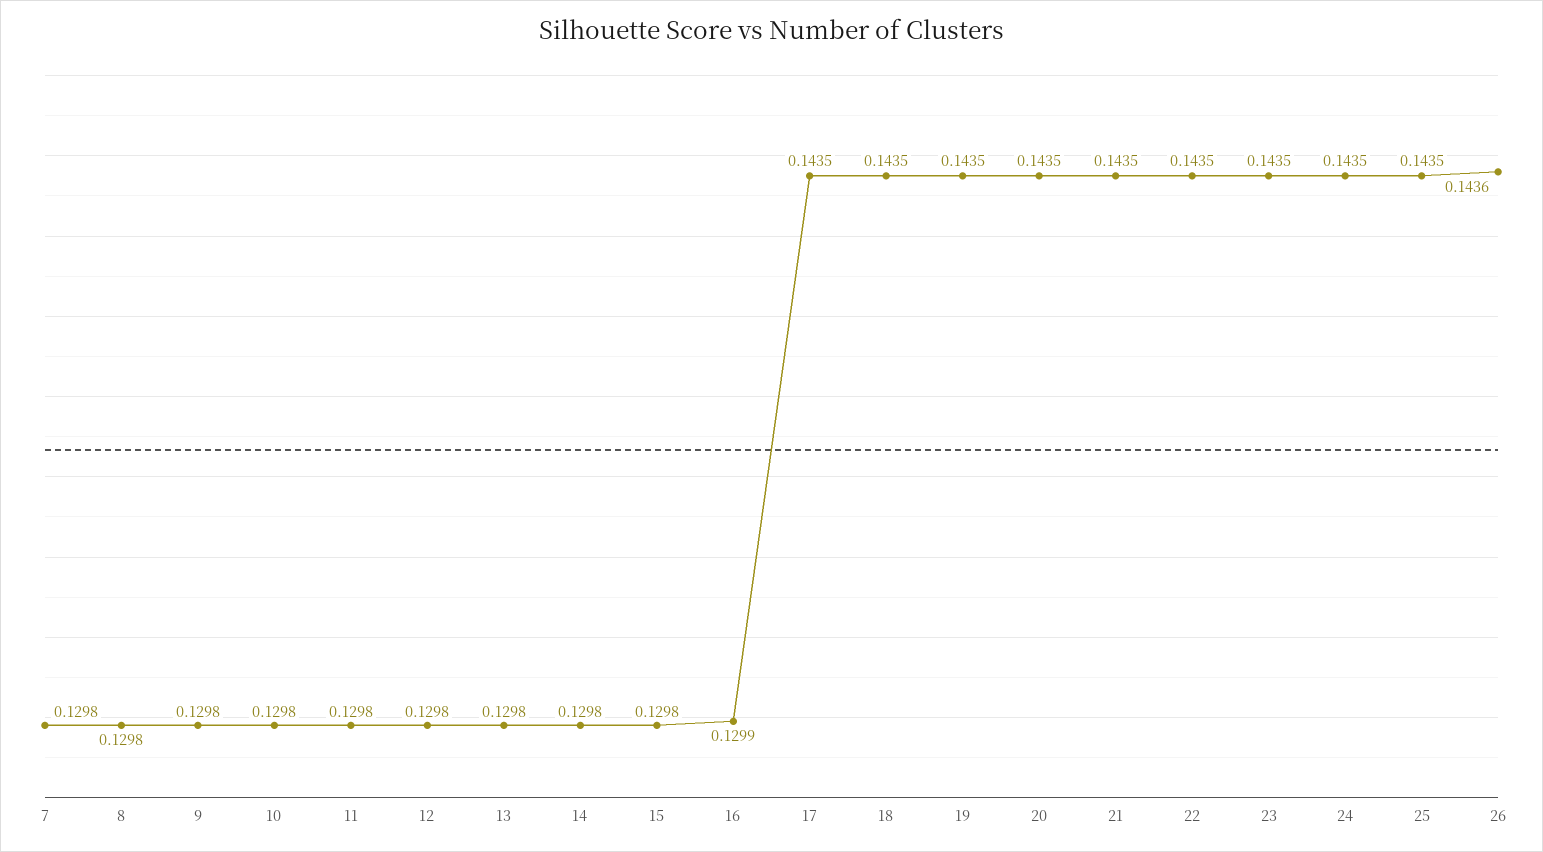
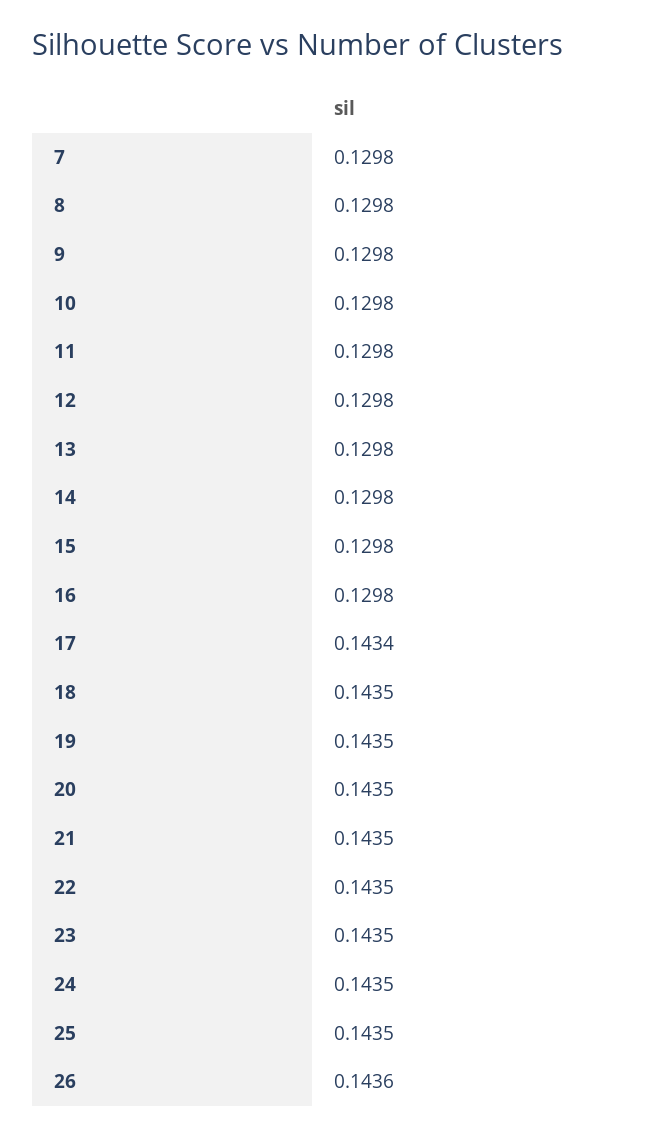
16: 0.1299 -> 0.1298
17: 0.1435 -> 0.1434

